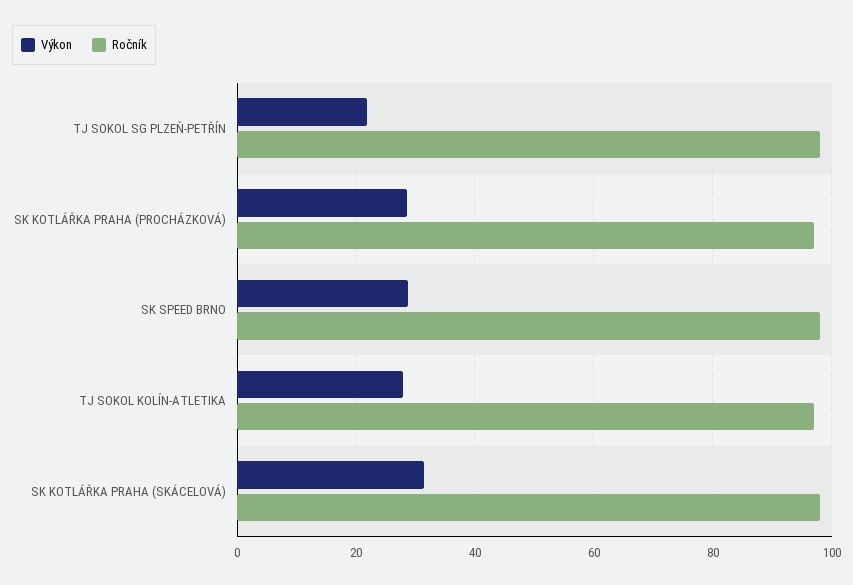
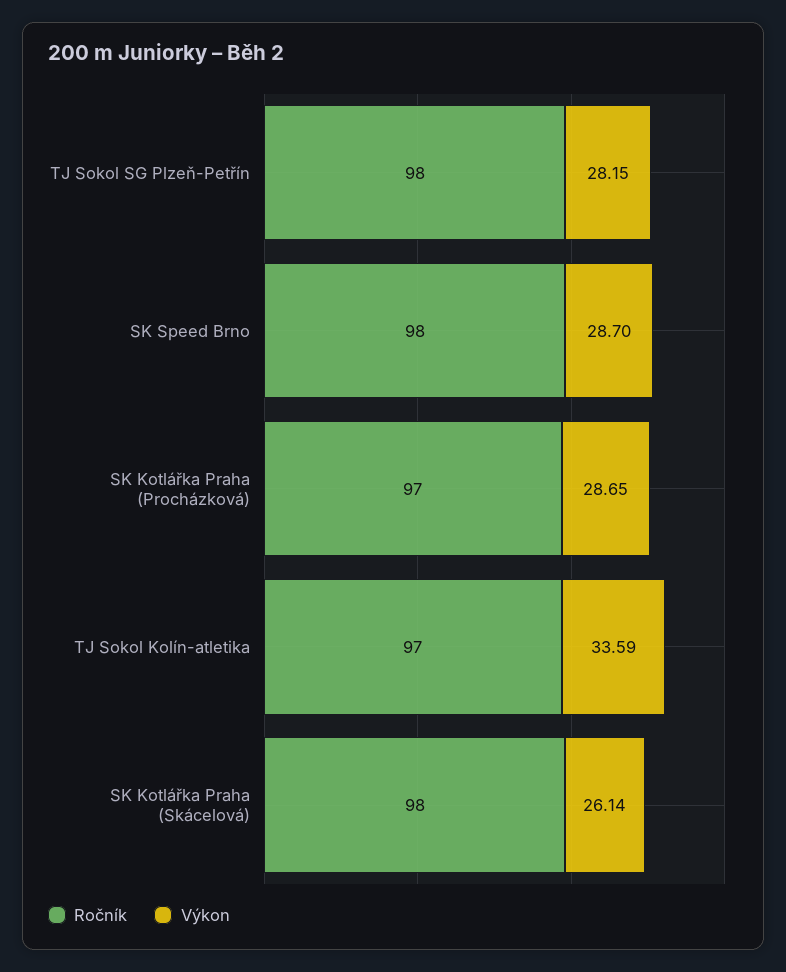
Výkon, TJ SOKOL SG PLZEŇ-PETŘÍN: 22 -> 28.15
Výkon, TJ SOKOL KOLÍN-ATLETIKA: 28 -> 33.59
Výkon, SK KOTLÁŘKA PRAHA (SKÁCELOVÁ): 32 -> 26.14

